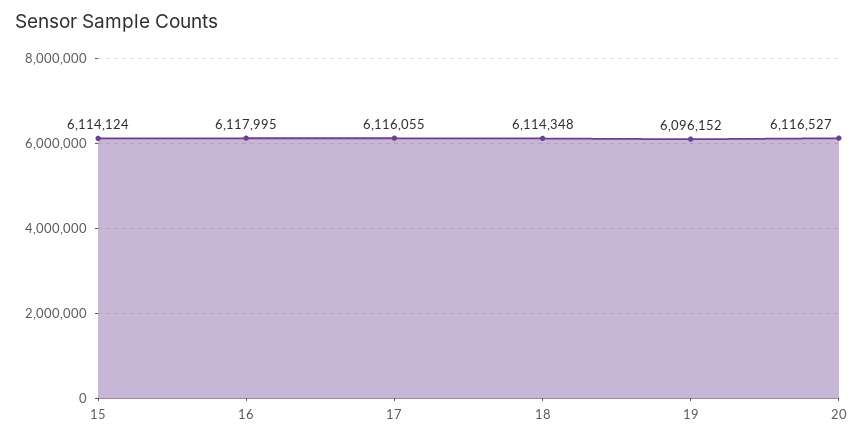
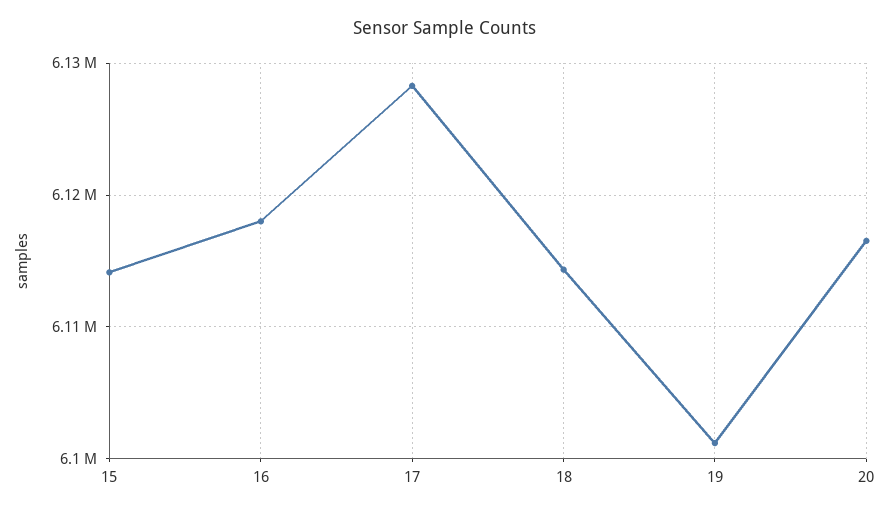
17: 6116055 -> 6128000
19: 6096152 -> 6101000

